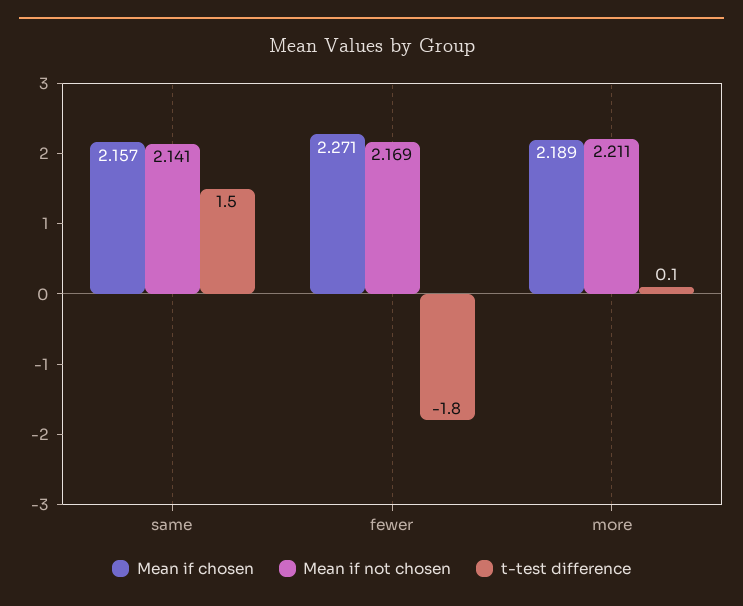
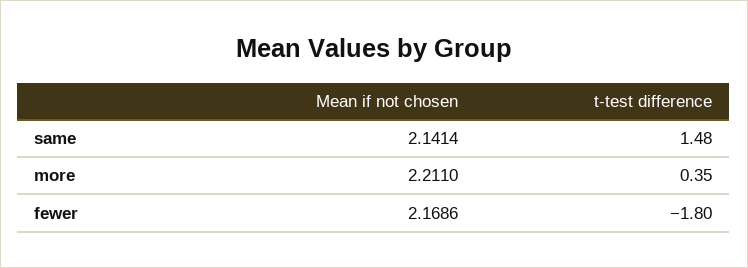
Mean if chosen, same: 2.157 -> none
Mean if chosen, fewer: 2.271 -> none
Mean if chosen, more: 2.189 -> none
t-test difference, more: 0.1 -> 0.35

